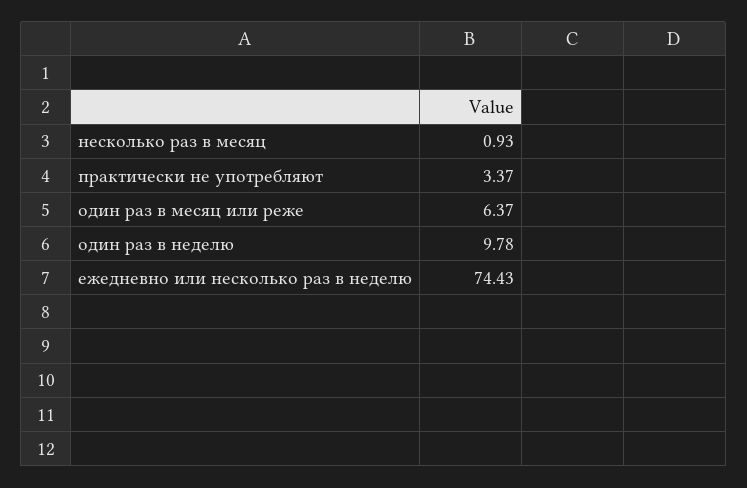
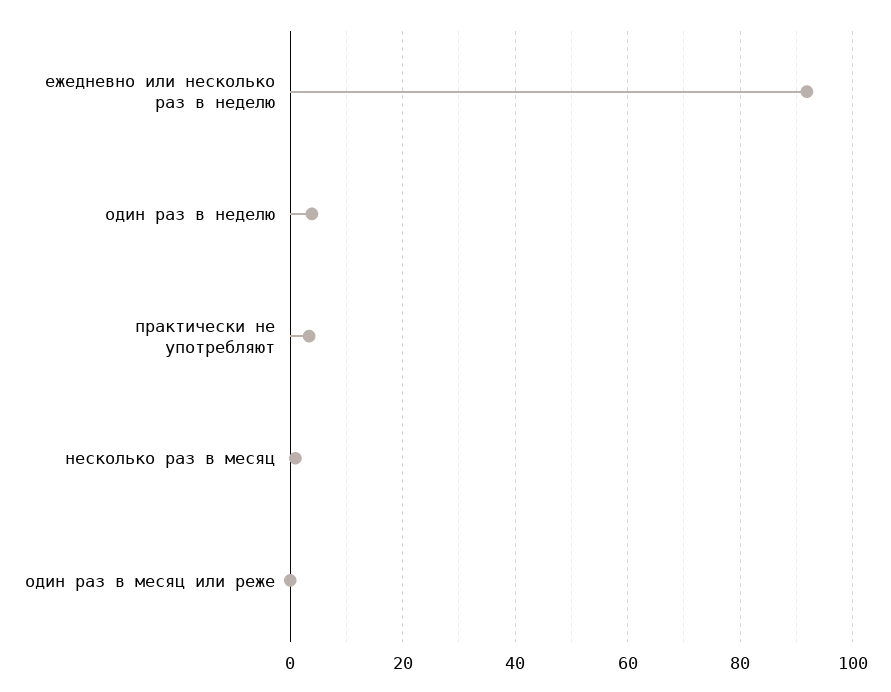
один раз в месяц или реже: 6.37 -> 0
один раз в неделю: 9.78 -> 4
ежедневно или несколько раз в неделю: 74.43 -> 92

